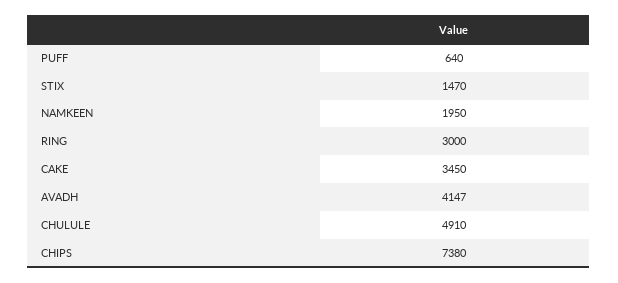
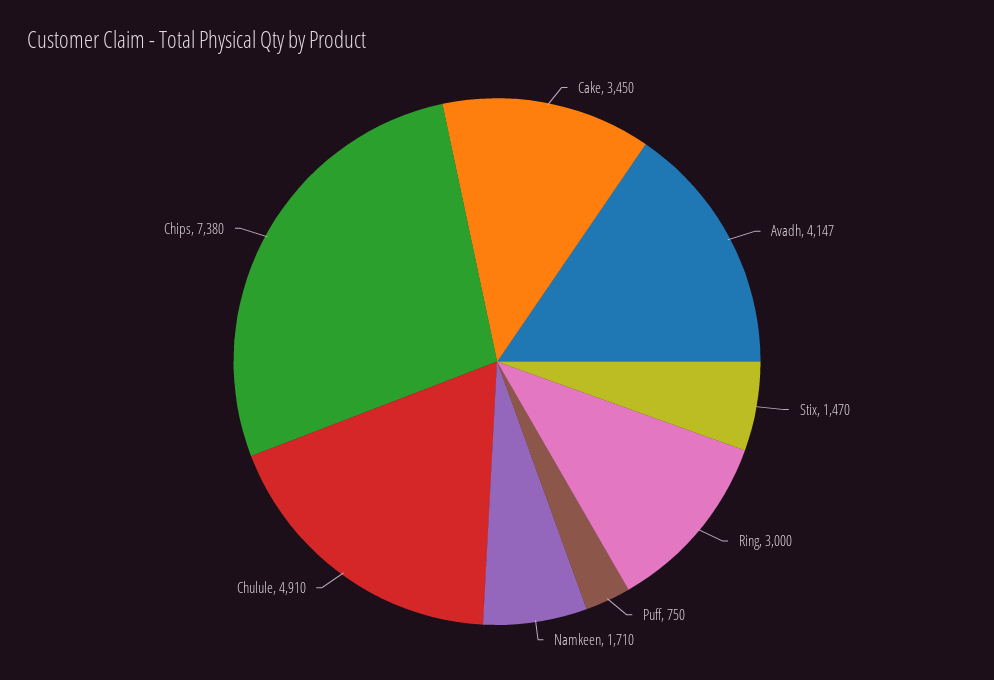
PUFF: 640 -> 750
NAMKEEN: 1950 -> 1710

